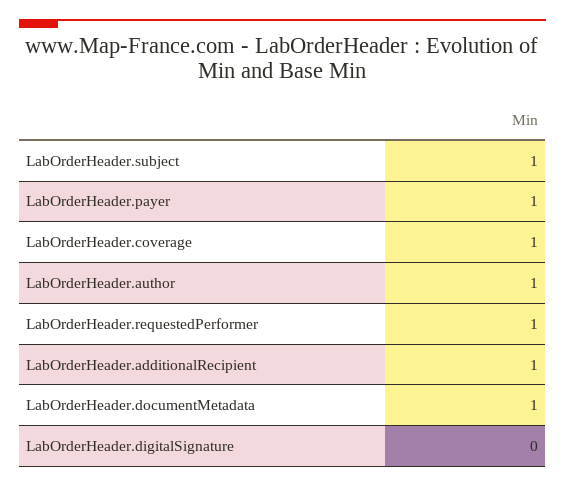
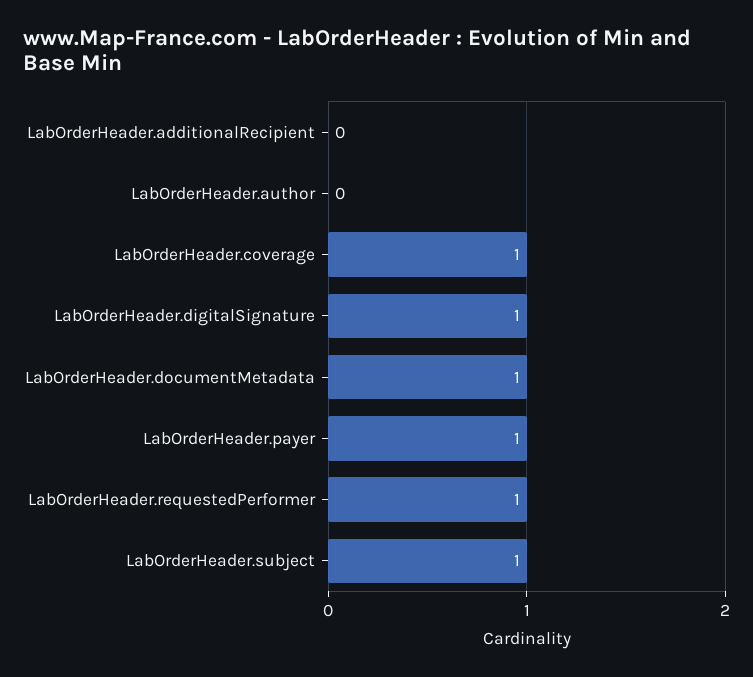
LabOrderHeader.author: 1 -> 0
LabOrderHeader.additionalRecipient: 1 -> 0
LabOrderHeader.digitalSignature: 0 -> 1

